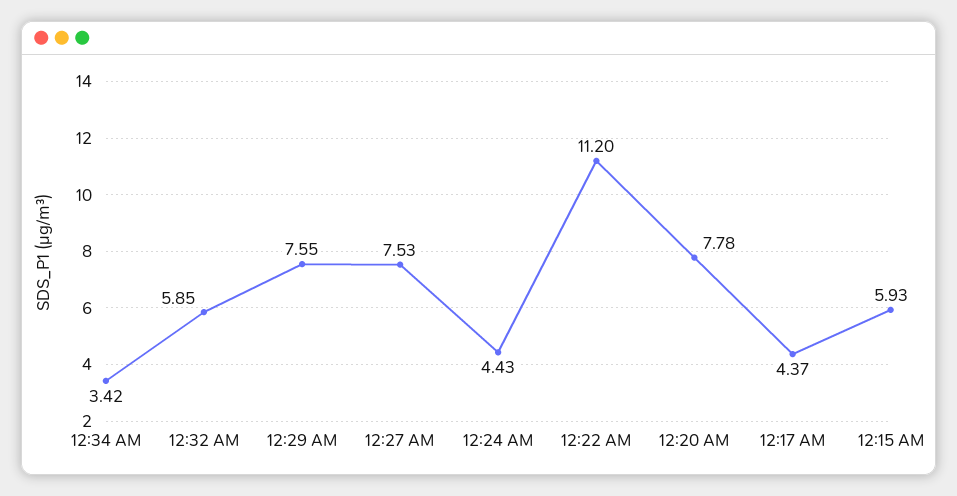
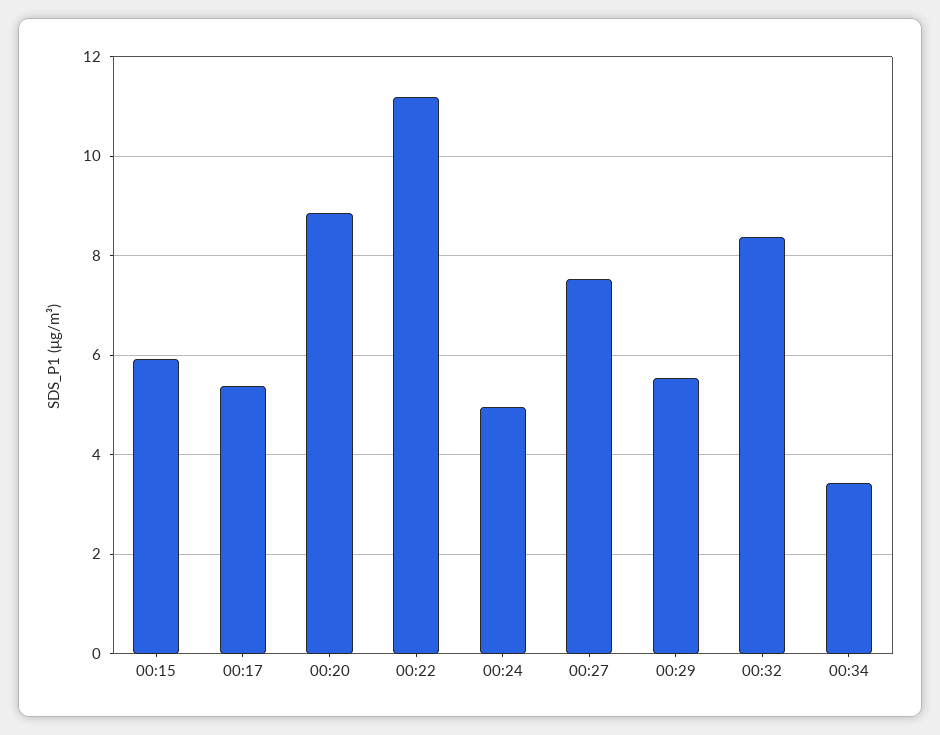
12:32 AM: 5.85 -> 8.4
12:29 AM: 7.55 -> 5.6
12:24 AM: 4.43 -> 5
12:20 AM: 7.78 -> 8.8
12:17 AM: 4.37 -> 5.4

